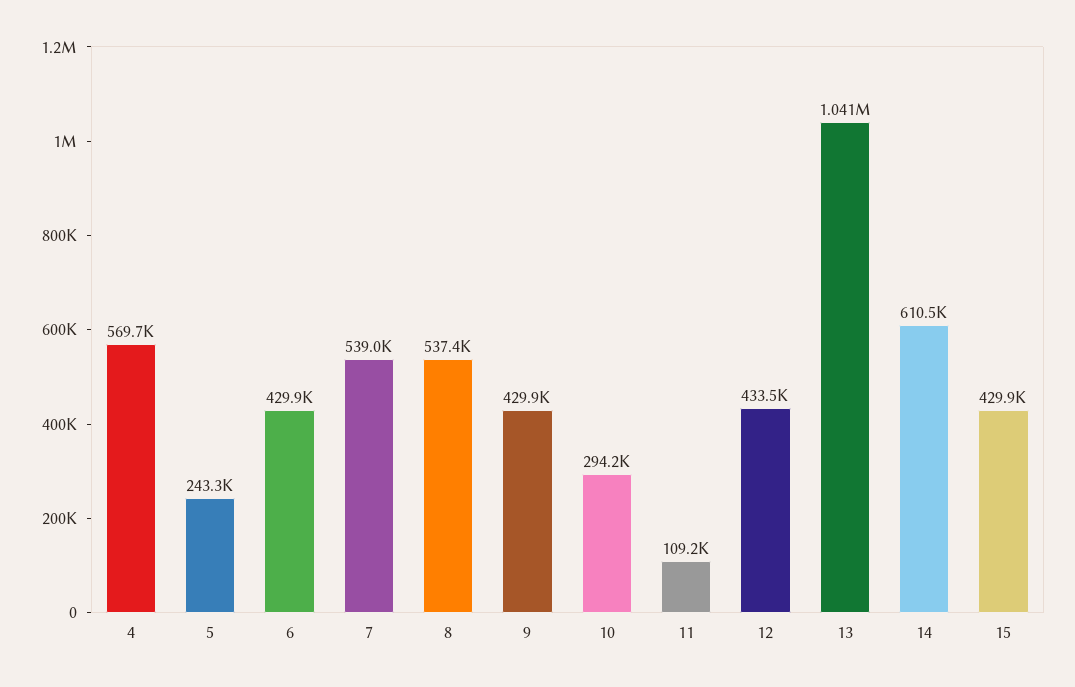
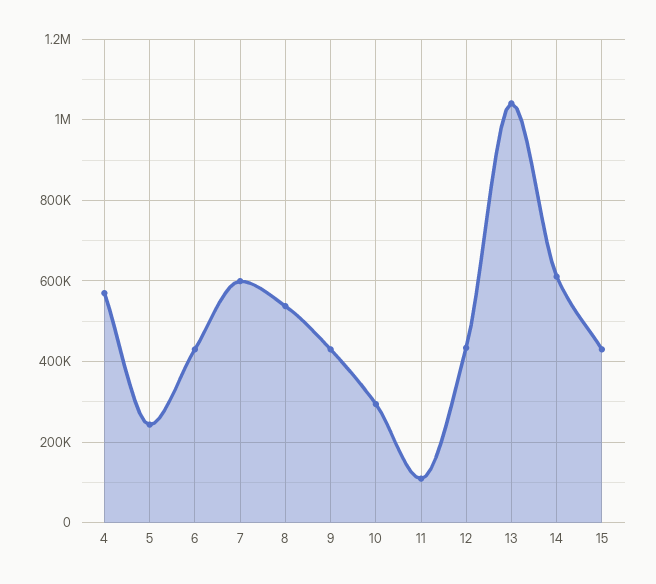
7: 539000 -> 600000

